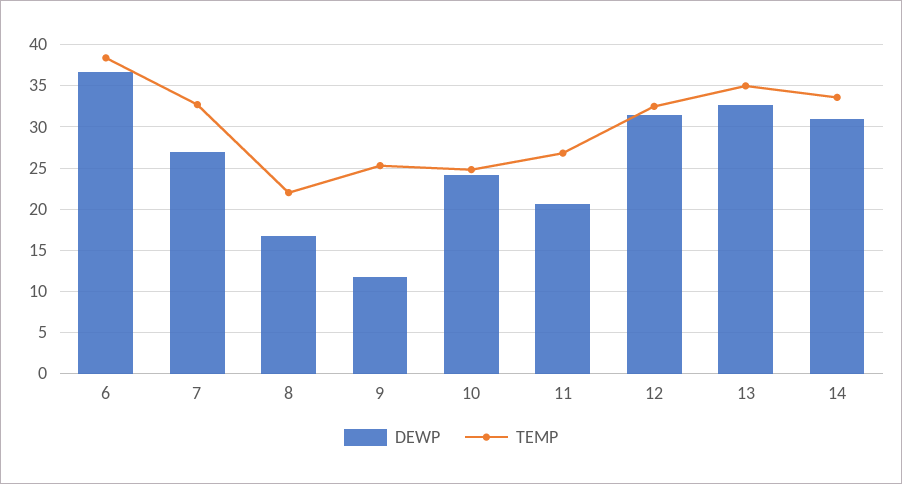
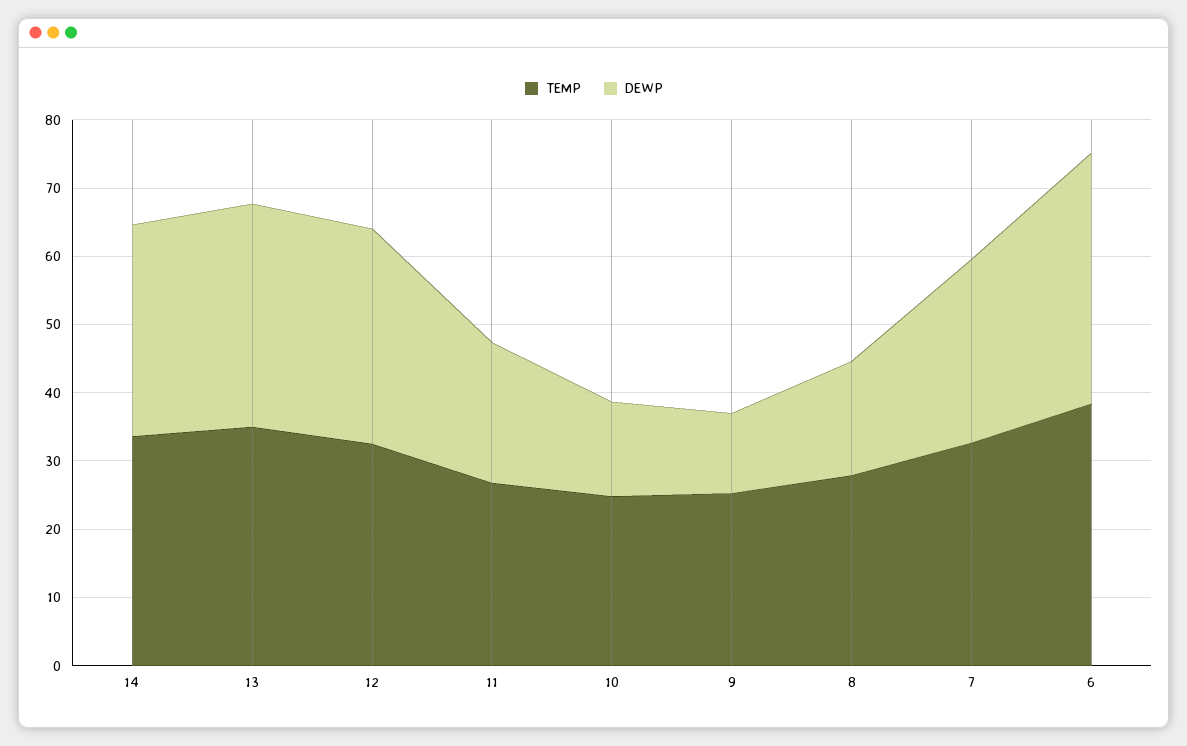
TEMP, 8: 22 -> 28
DEWP, 10: 24 -> 14

